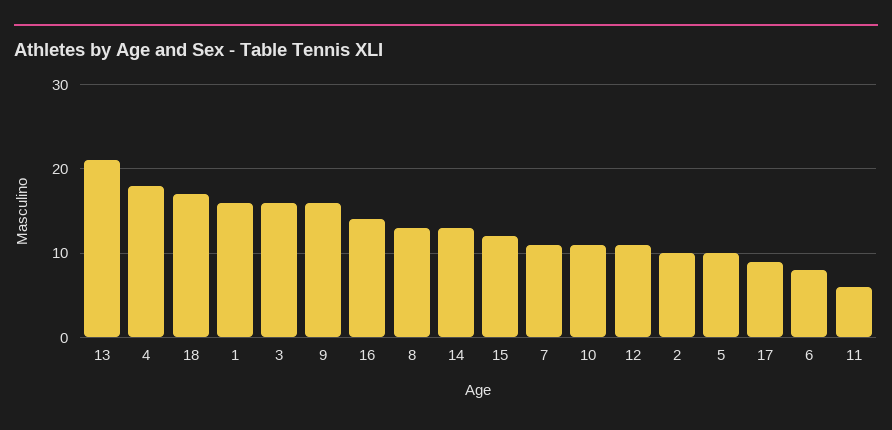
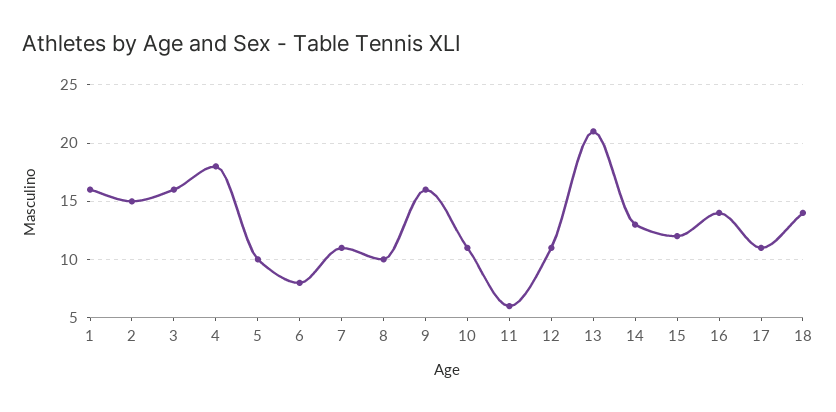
18: 17 -> 14
8: 13 -> 10
2: 10 -> 15
17: 9 -> 11

